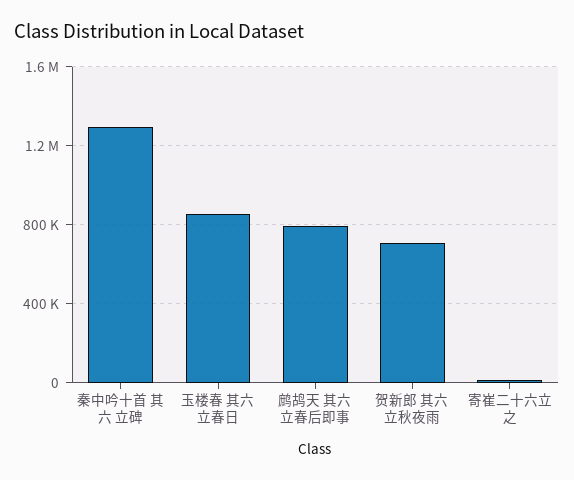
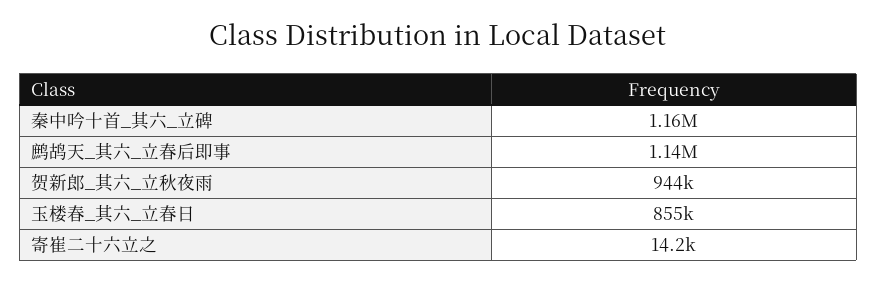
秦中吟十首 其六 立碑: 1300000 -> 1160000
鹧鸪天 其六 立春后即事: 800000 -> 1140000
贺新郎 其六 立秋夜雨: 700000 -> 944000

